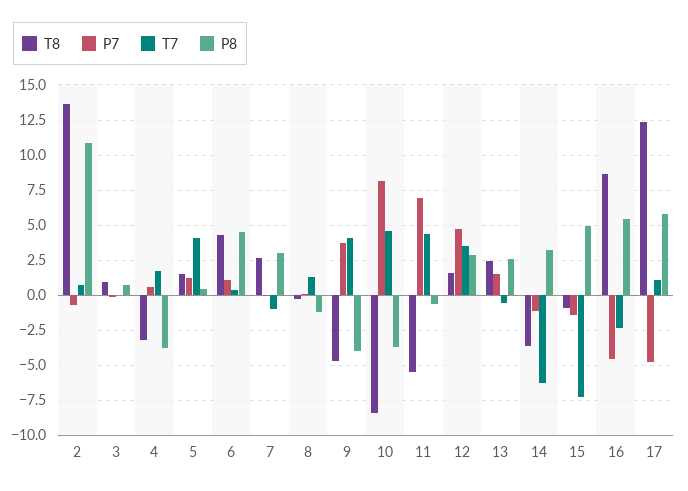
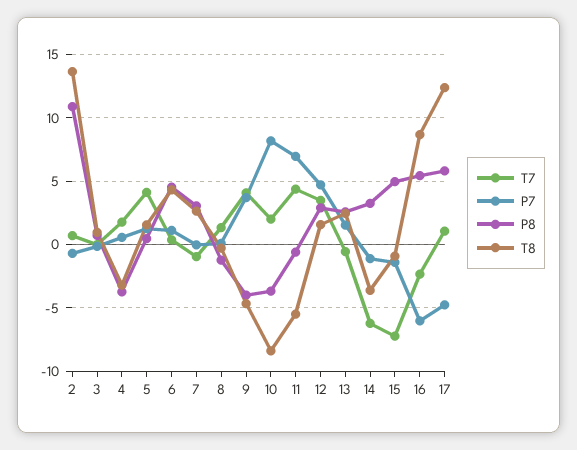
T7, 10: 4.5 -> 2
P7, 16: -4.5 -> -6

